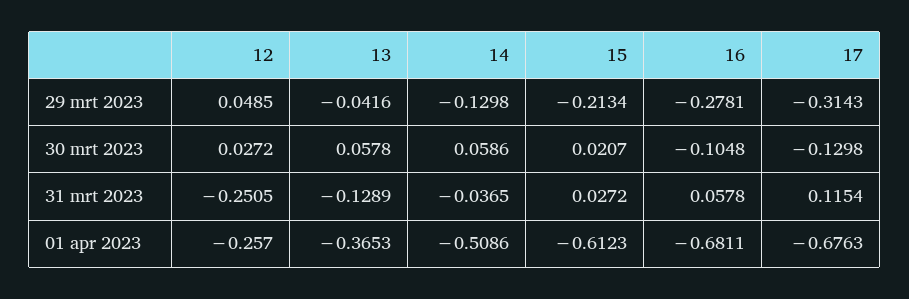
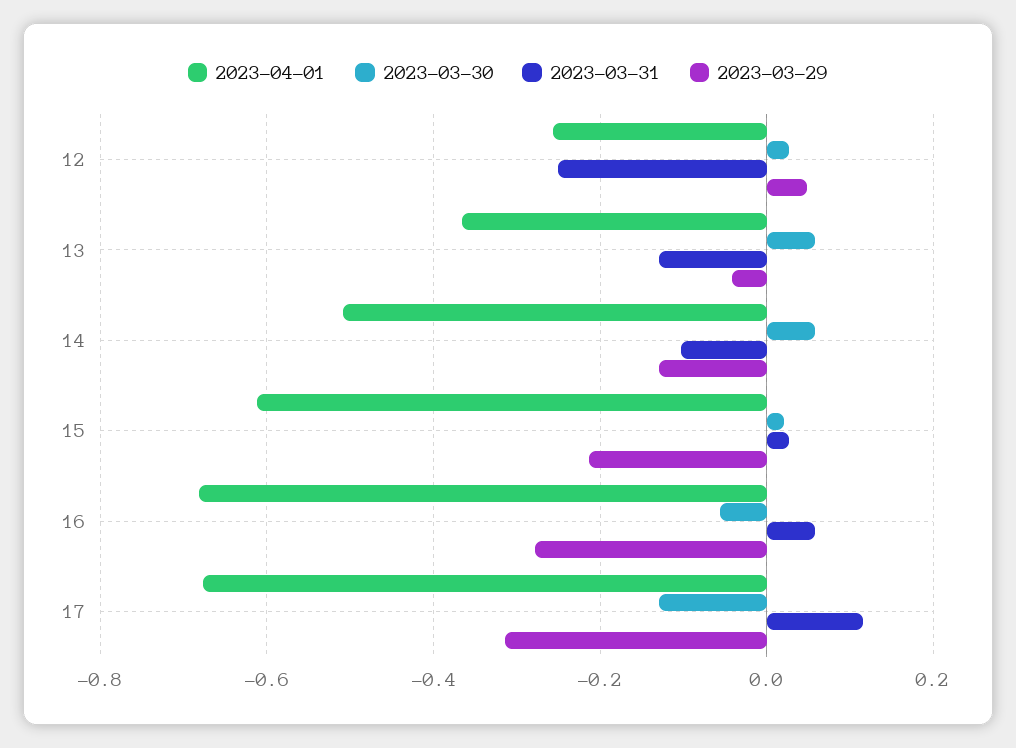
30 mrt 2023, 16: -0.1048 -> -0.06
31 mrt 2023, 14: -0.0365 -> -0.1

